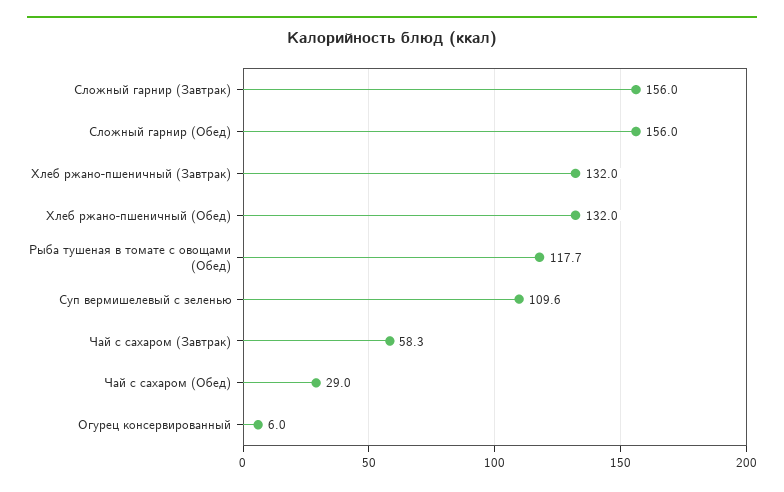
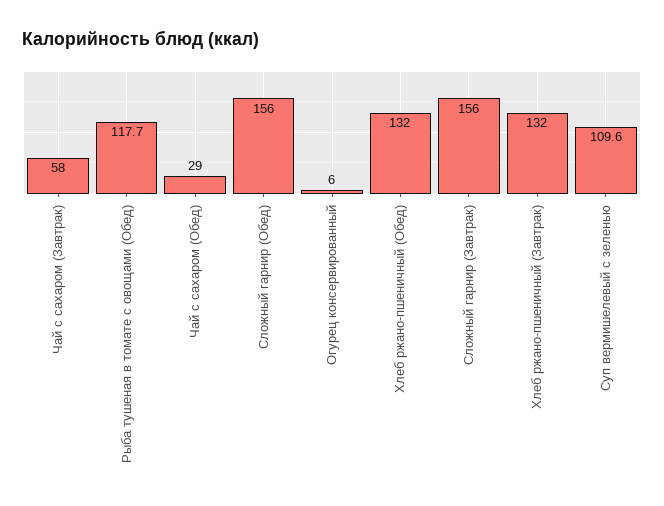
Чай с сахаром (Завтрак): 58.3 -> 58

